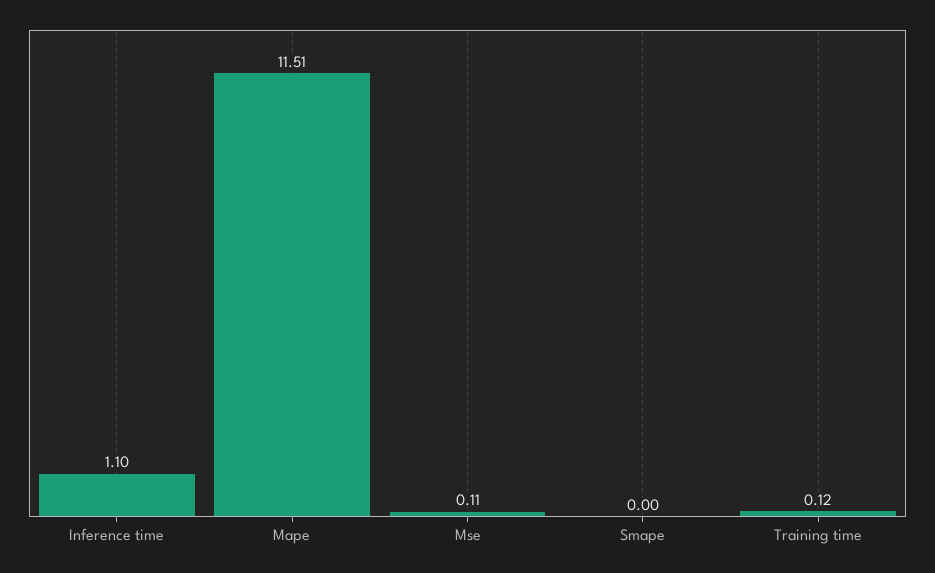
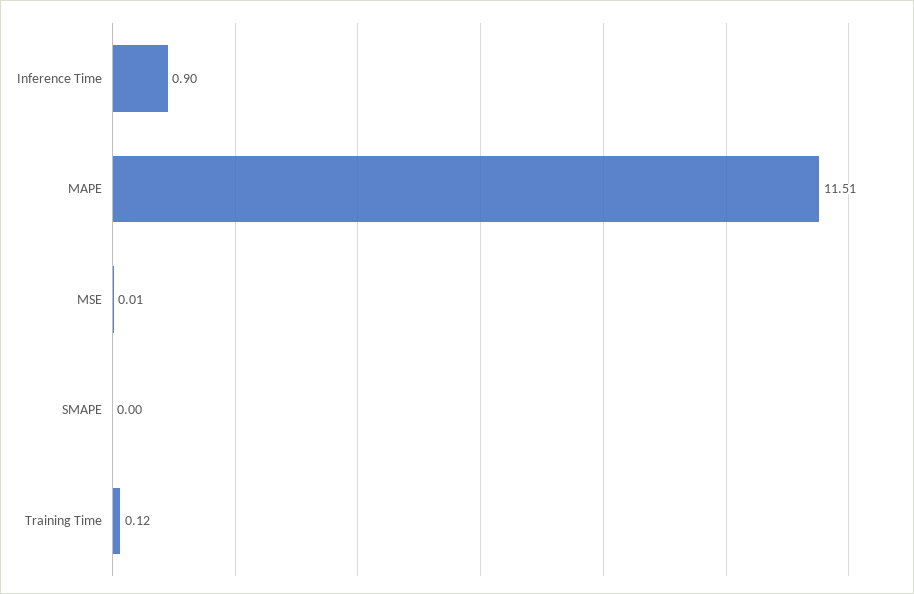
Inference time: 1.1 -> 0.9
Mse: 0.11 -> 0.01

